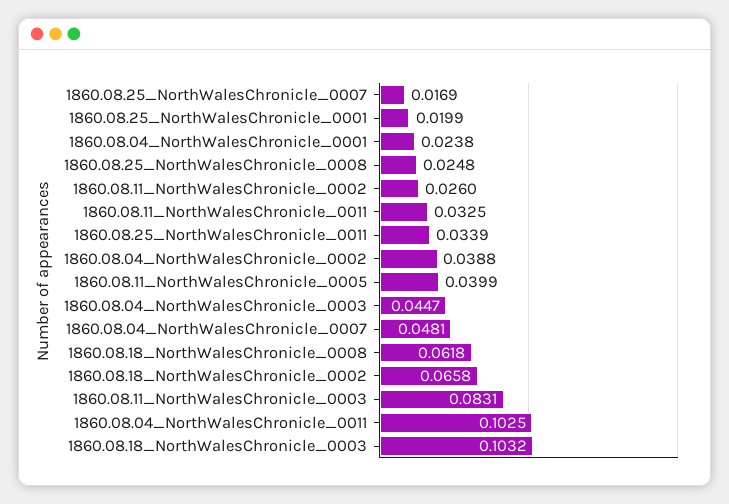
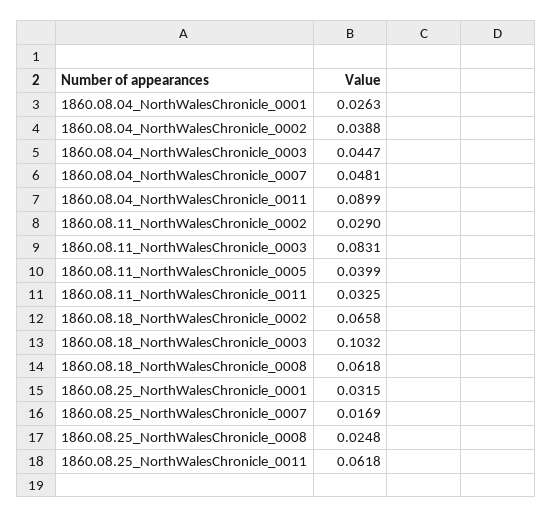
1860.08.25_NorthWalesChronicle_0001: 0.0199 -> 0.0315
1860.08.04_NorthWalesChronicle_0001: 0.0238 -> 0.0263
1860.08.11_NorthWalesChronicle_0002: 0.026 -> 0.029
1860.08.25_NorthWalesChronicle_0011: 0.0339 -> 0.0618
1860.08.04_NorthWalesChronicle_0011: 0.1025 -> 0.0899

